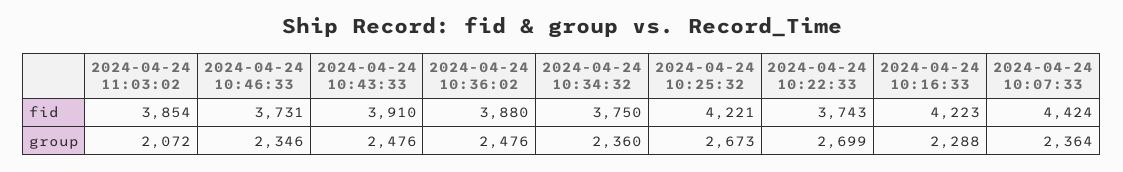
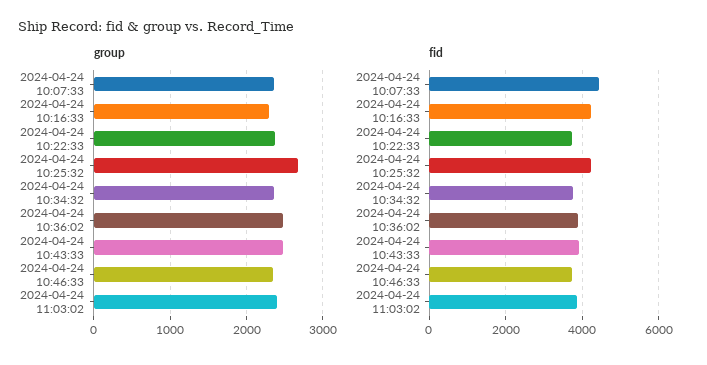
group, 2024-04-24 11:03:02: 2072 -> 2400
group, 2024-04-24 10:22:33: 2699 -> 2400

